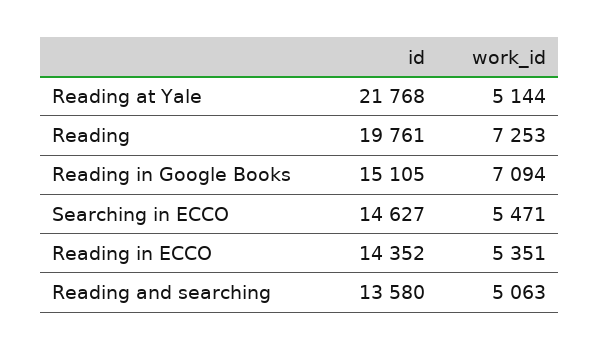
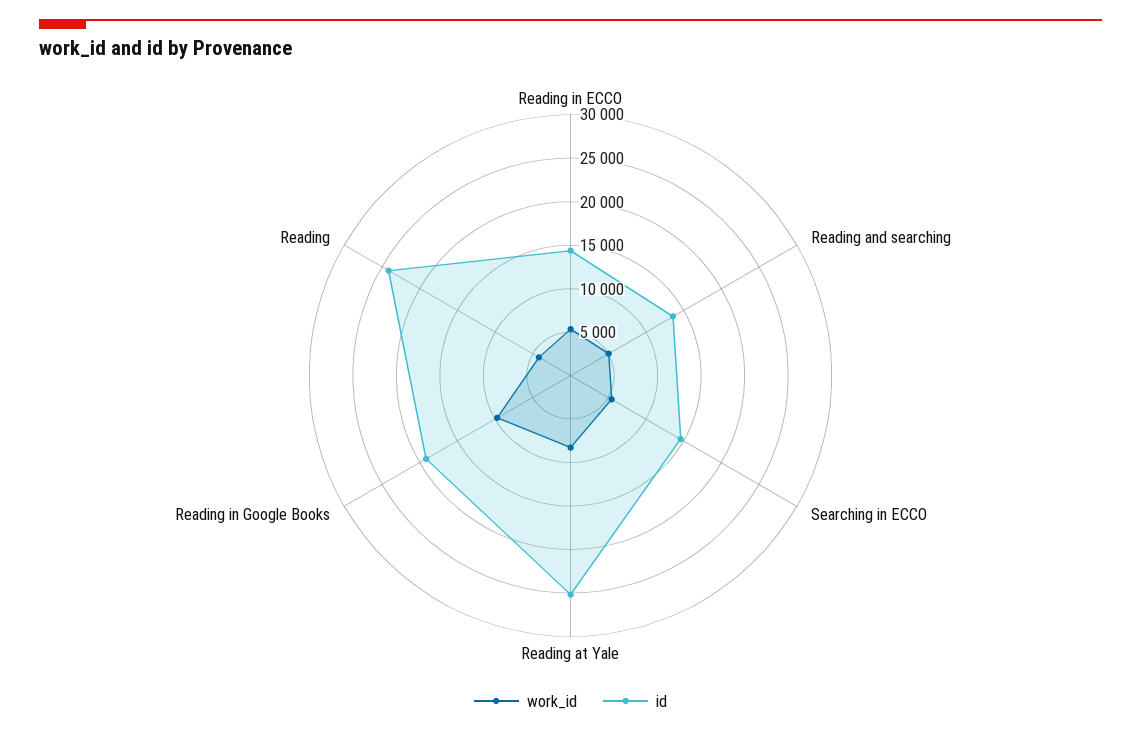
id, Reading at Yale: 21768 -> 25000
work_id, Reading at Yale: 5144 -> 8000
id, Reading: 19761 -> 24000
work_id, Reading: 7253 -> 4000
id, Reading in Google Books: 15105 -> 19000
work_id, Reading in Google Books: 7094 -> 10000

